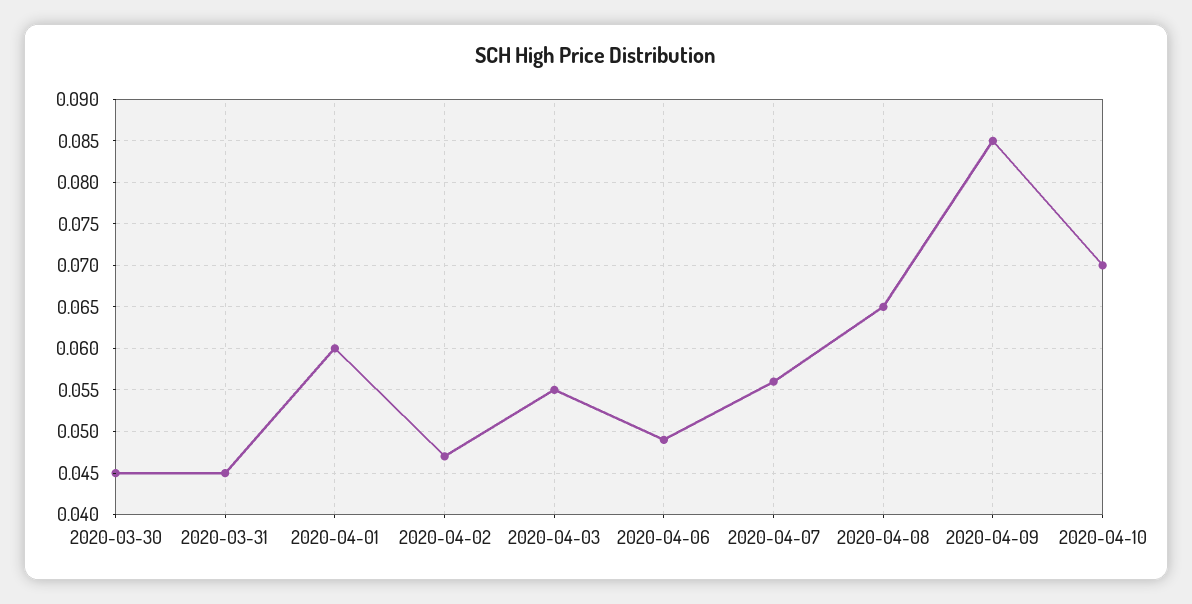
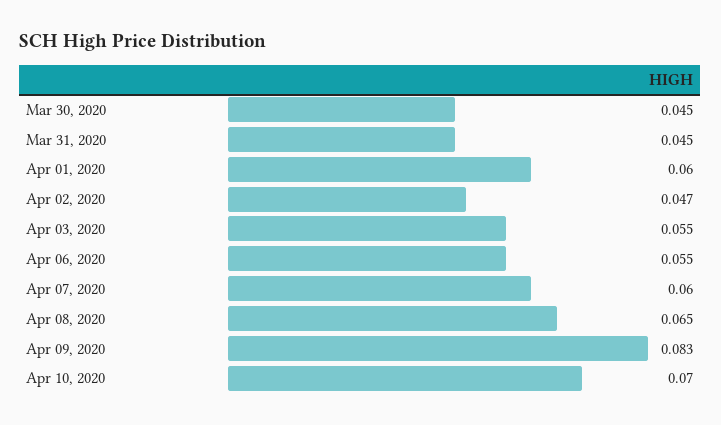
2020-04-06: 0.049 -> 0.055
2020-04-07: 0.056 -> 0.06
2020-04-09: 0.085 -> 0.083

